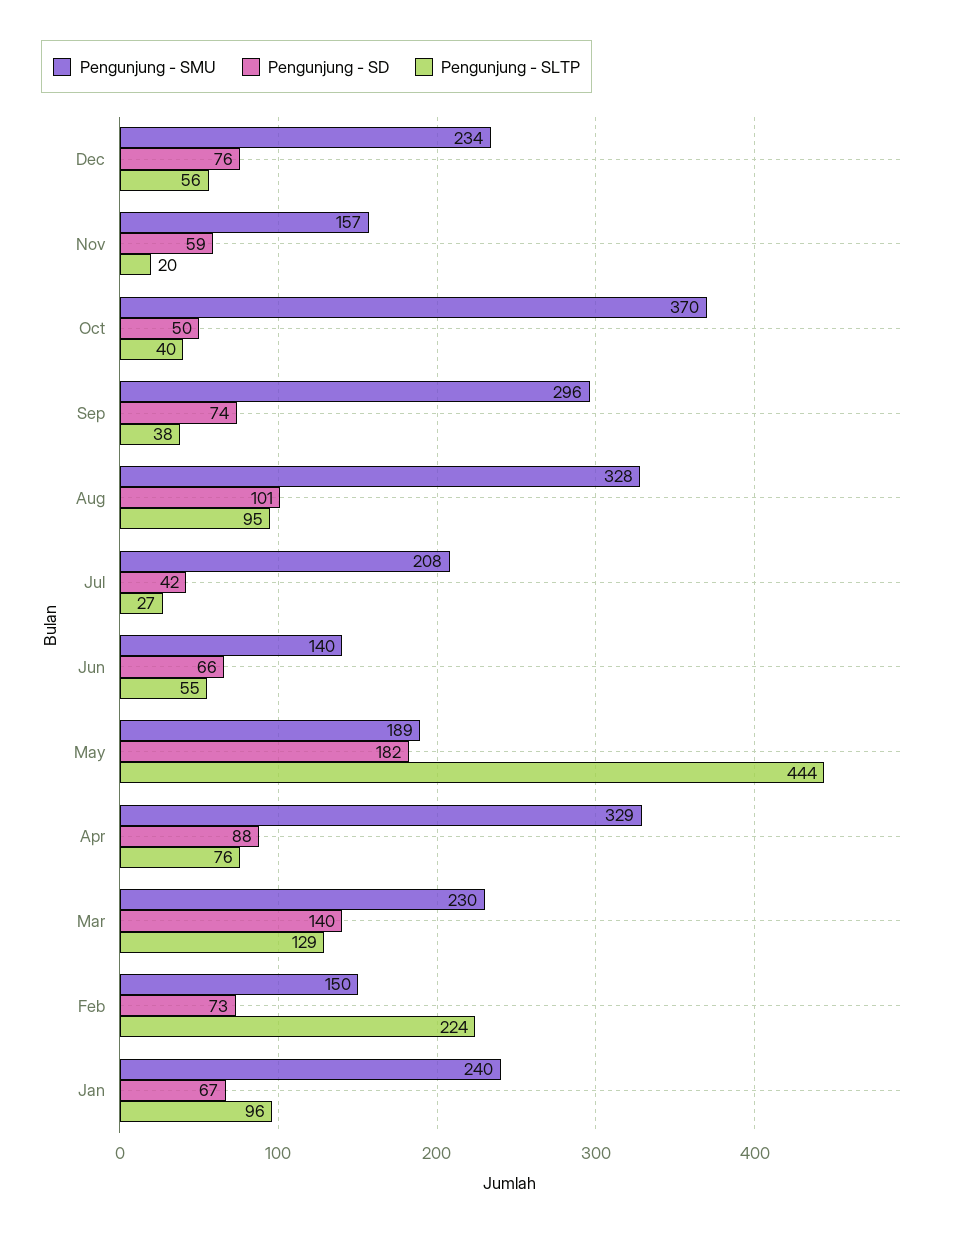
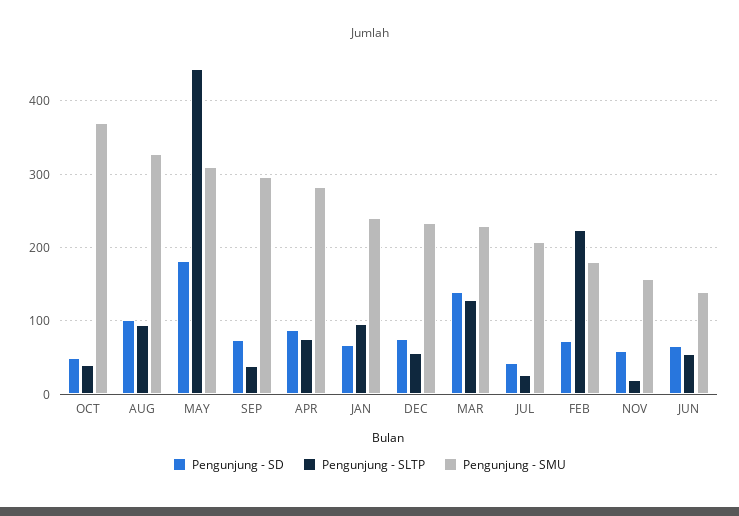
Pengunjung - SMU, May: 189 -> 310
Pengunjung - SMU, Apr: 329 -> 280
Pengunjung - SMU, Feb: 150 -> 180

